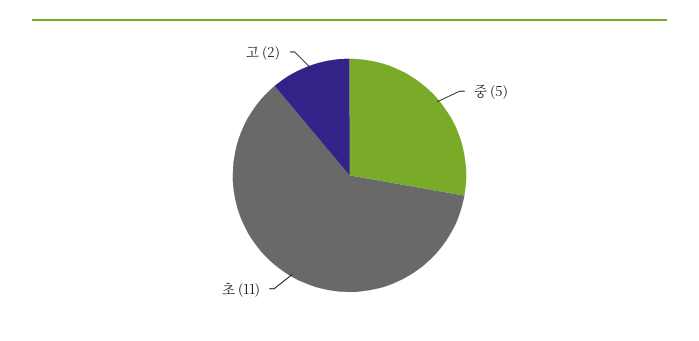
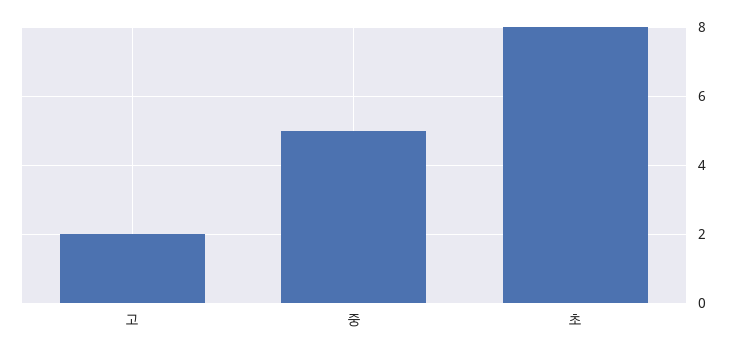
초: 11 -> 8

